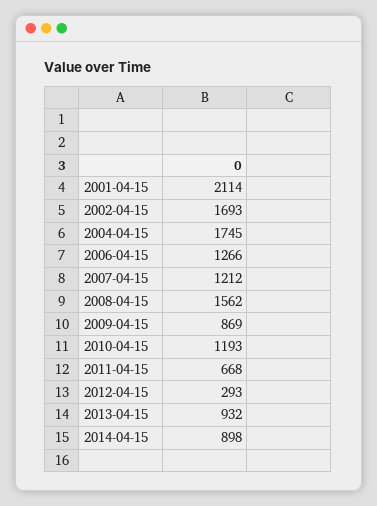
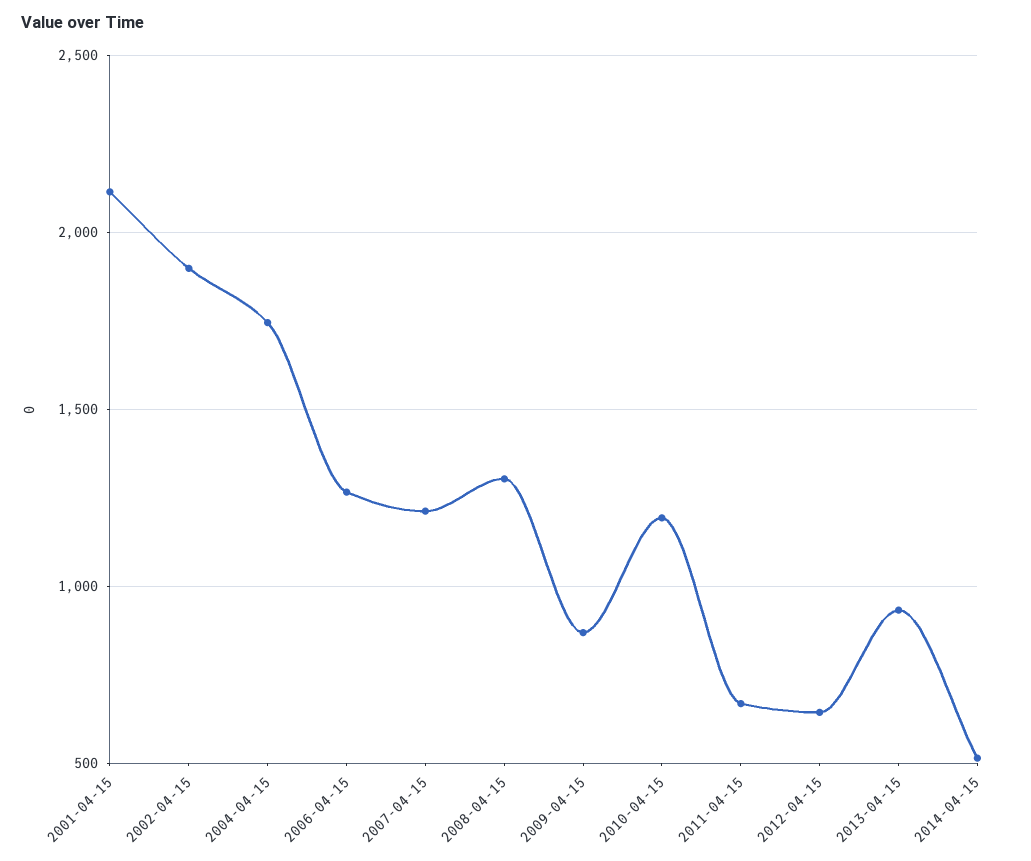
2002-04-15: 1693 -> 1900
2008-04-15: 1562 -> 1300
2012-04-15: 293 -> 650
2014-04-15: 898 -> 500

